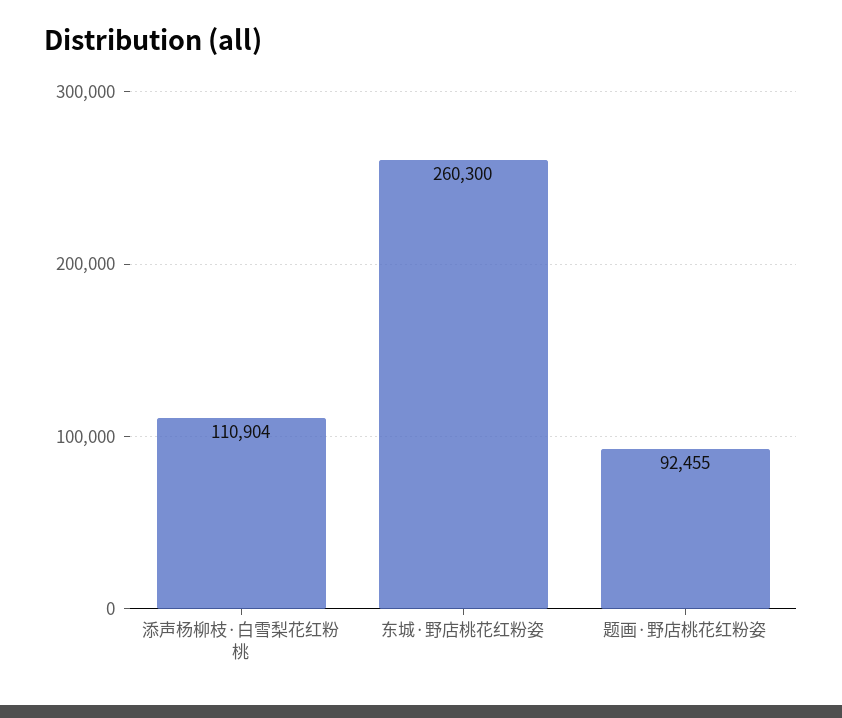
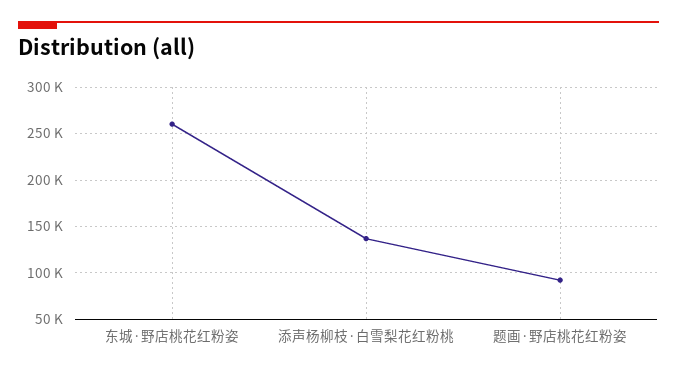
添声杨柳枝·白雪梨花红粉桃: 110904 -> 140000

